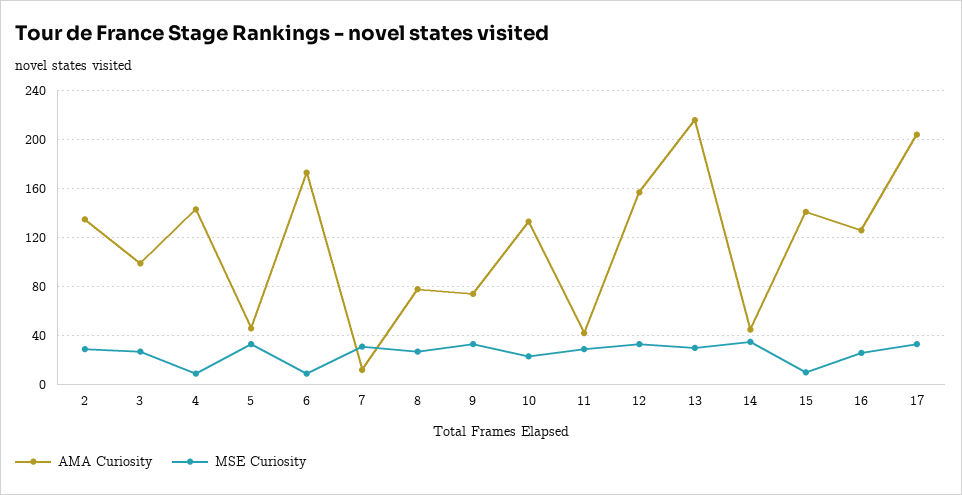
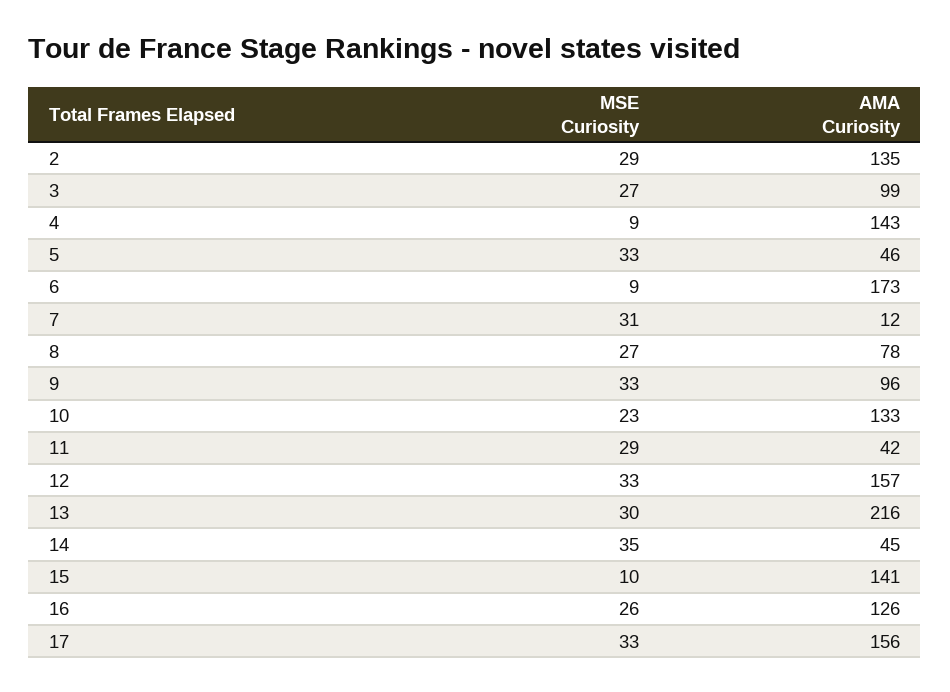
AMA Curiosity, 9: 75 -> 96
AMA Curiosity, 17: 205 -> 156

